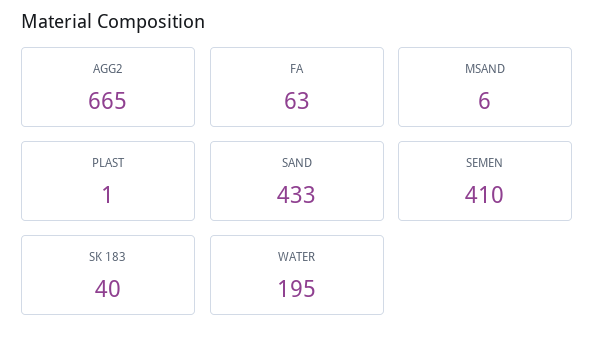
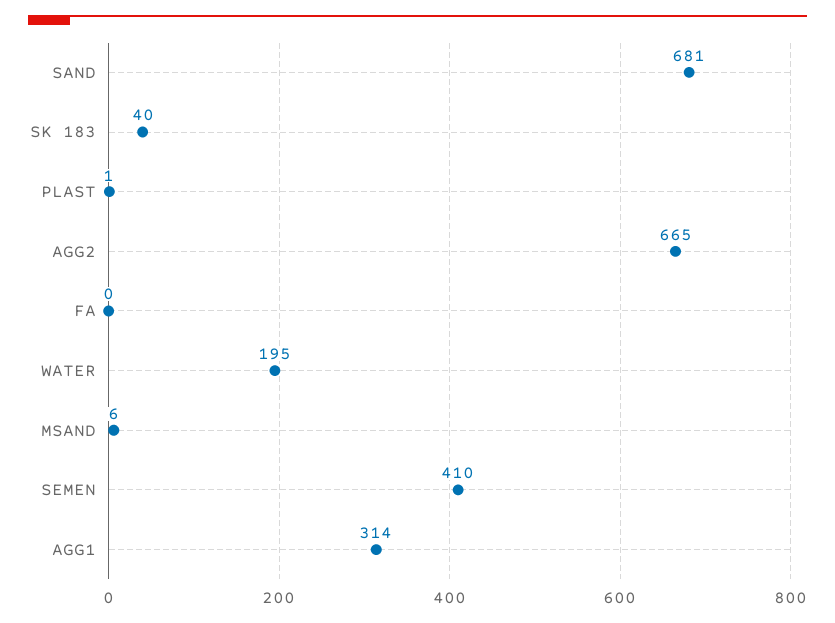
FA: 63 -> 0
SAND: 433 -> 681
AGG1: none -> 314

